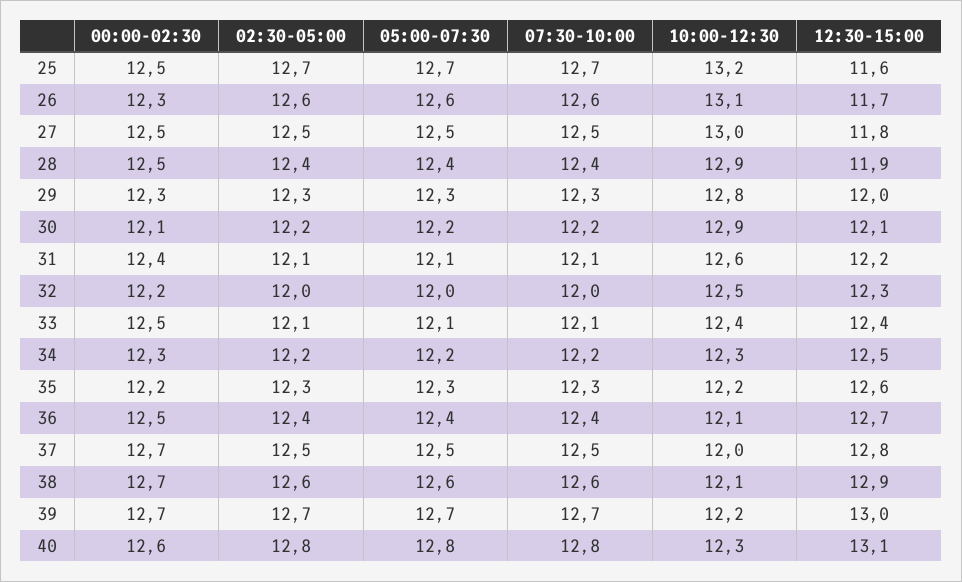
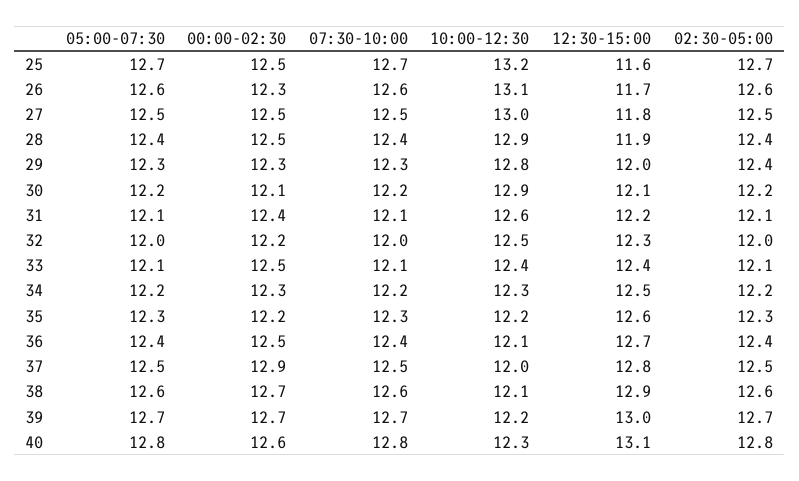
02:30-05:00, 29: 12.3 -> 12.4
00:00-02:30, 37: 12.7 -> 12.9

